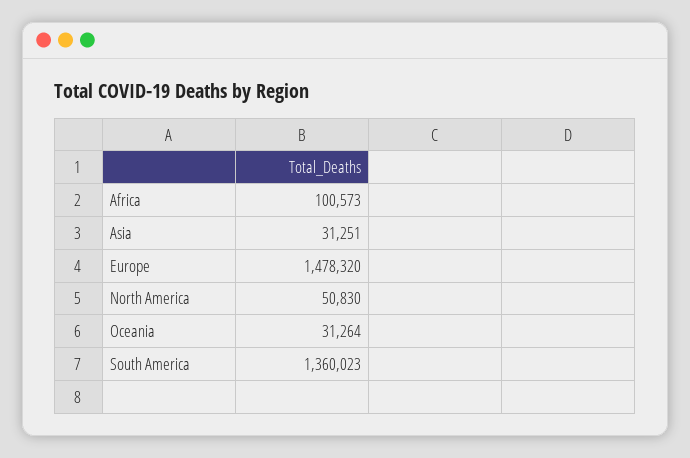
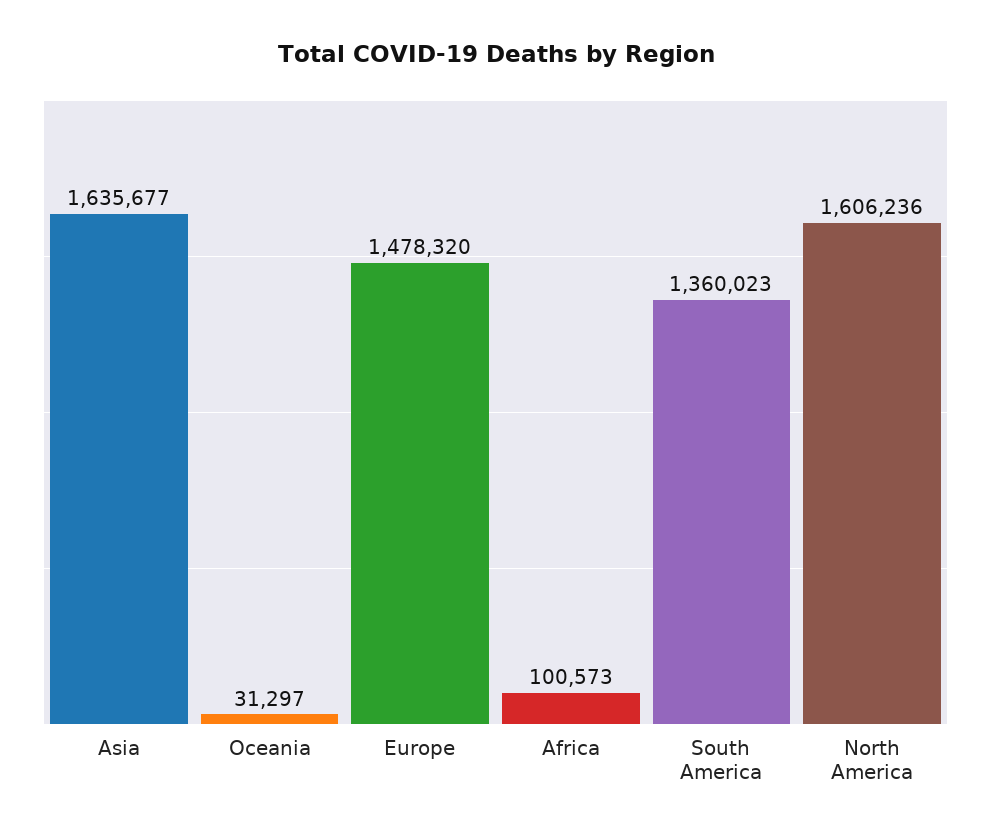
Asia: 31251 -> 1635677
North America: 50830 -> 1606236
Oceania: 31264 -> 31297

